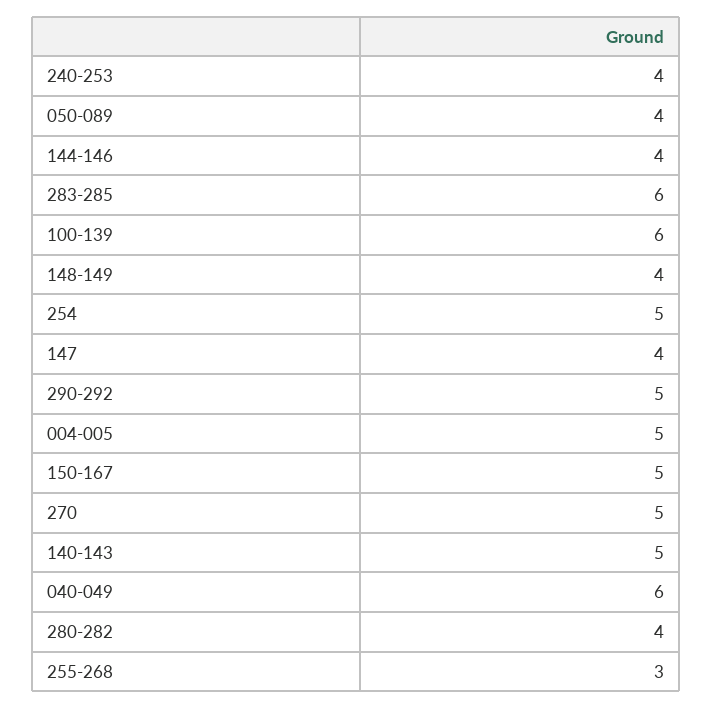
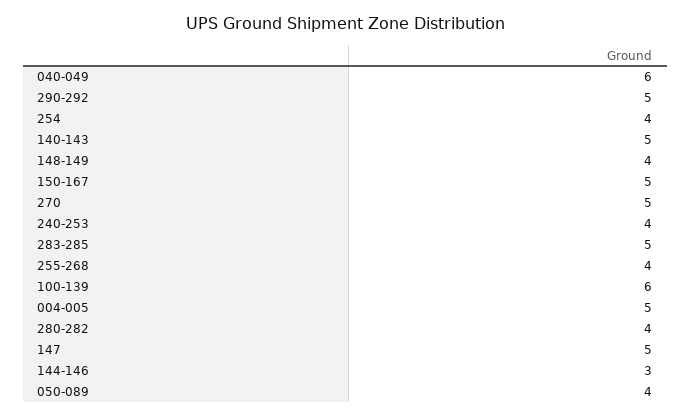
144-146: 4 -> 3
283-285: 6 -> 5
254: 5 -> 4
147: 4 -> 5
255-268: 3 -> 4

